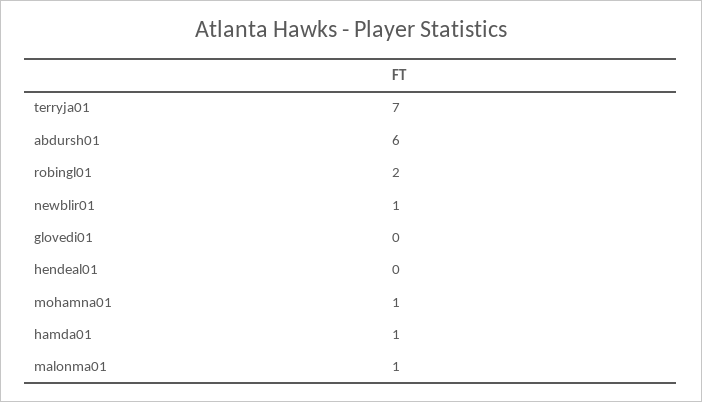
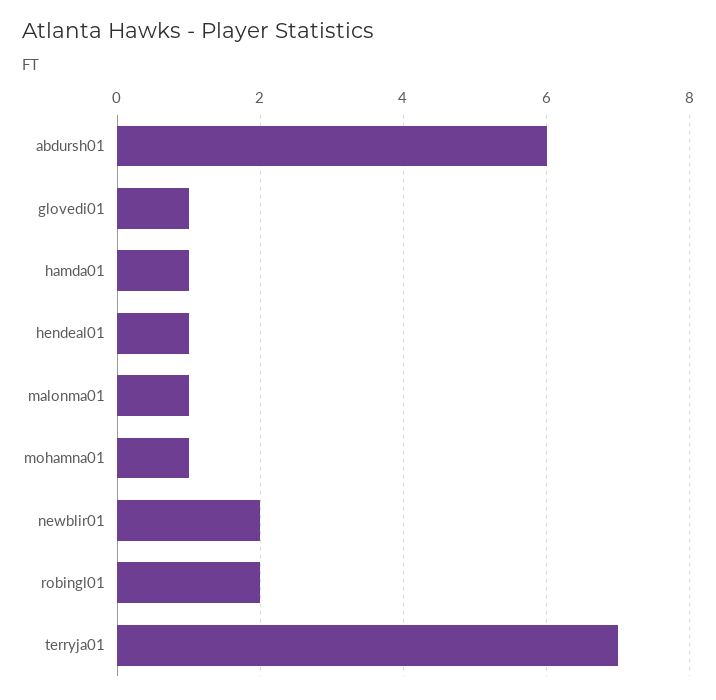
newblir01: 1 -> 2
glovedi01: 0 -> 1
hendeal01: 0 -> 1

